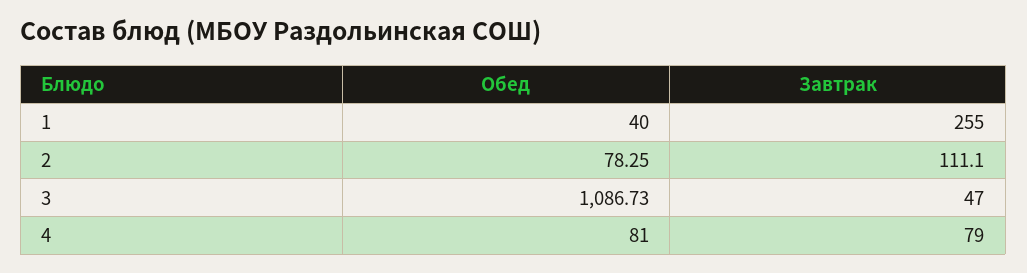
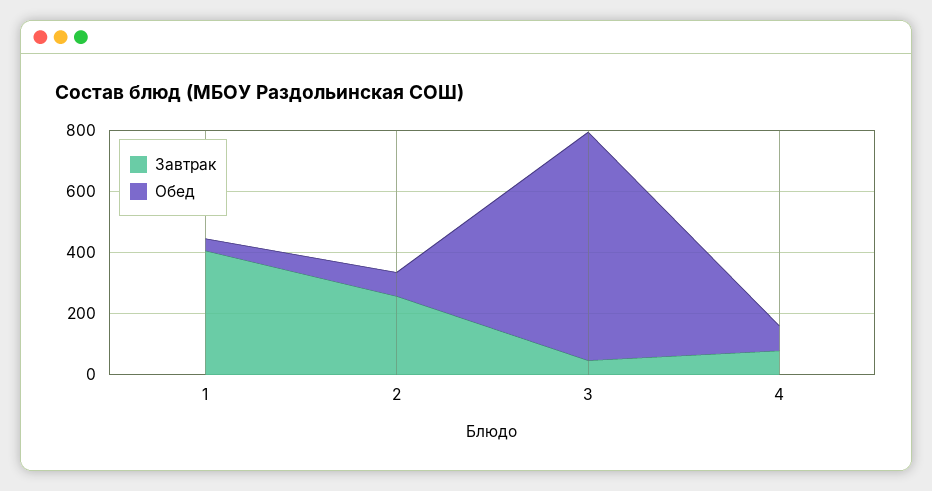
Завтрак, 1: 255 -> 400
Завтрак, 2: 111.1 -> 250
Обед, 3: 1086.73 -> 750

